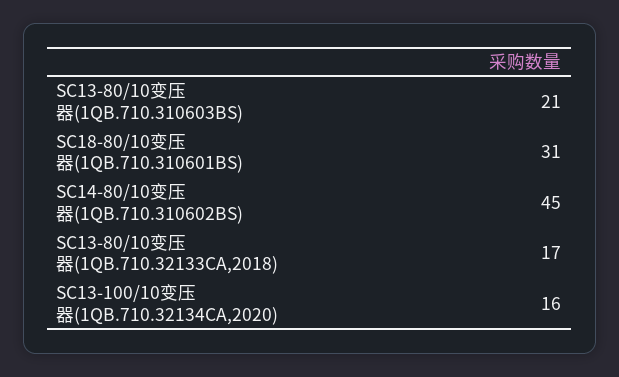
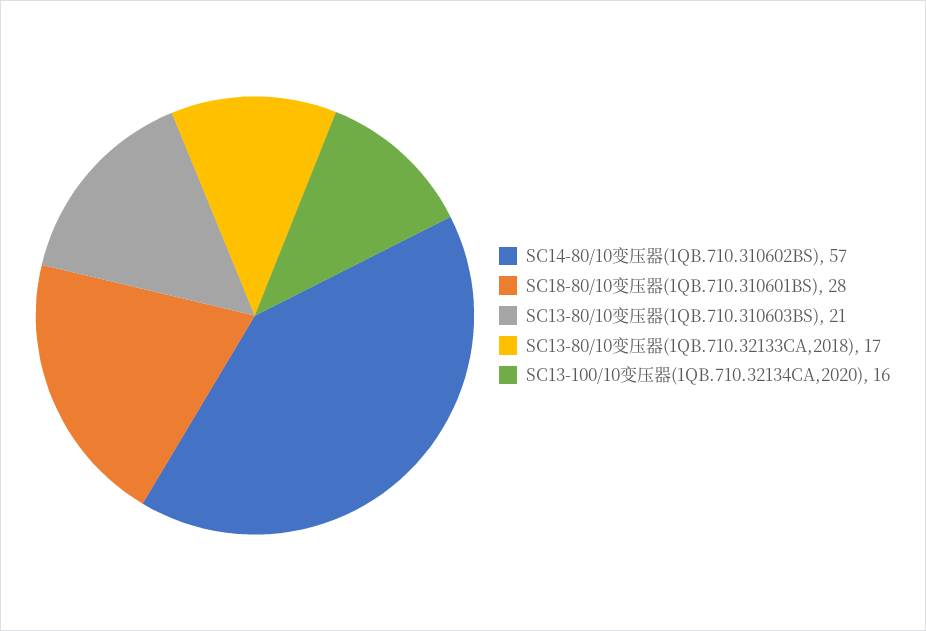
SC18-80/10变压器(1QB.710.310601BS): 31 -> 28
SC14-80/10变压器(1QB.710.310602BS): 45 -> 57

